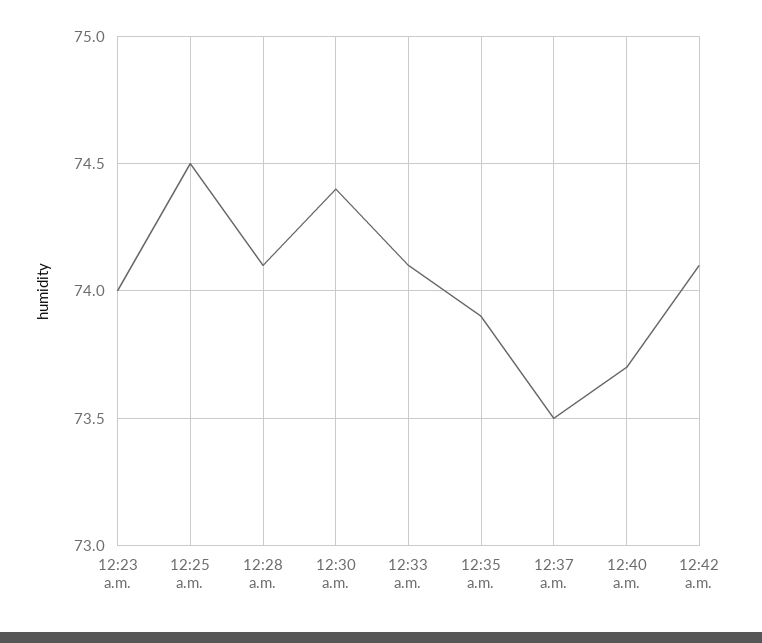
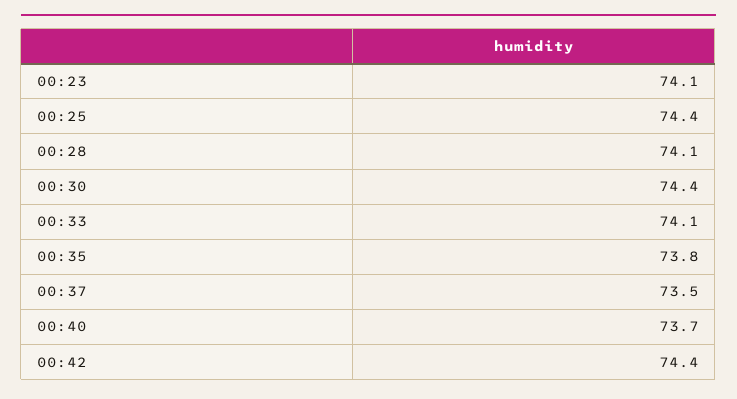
12:23 a.m.: 74 -> 74.1
12:25 a.m.: 74.5 -> 74.4
12:35 a.m.: 73.9 -> 73.8
12:42 a.m.: 74.1 -> 74.4

